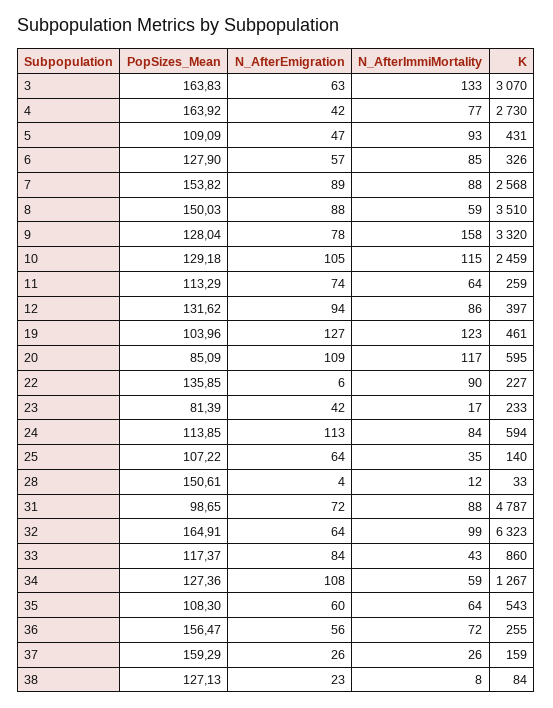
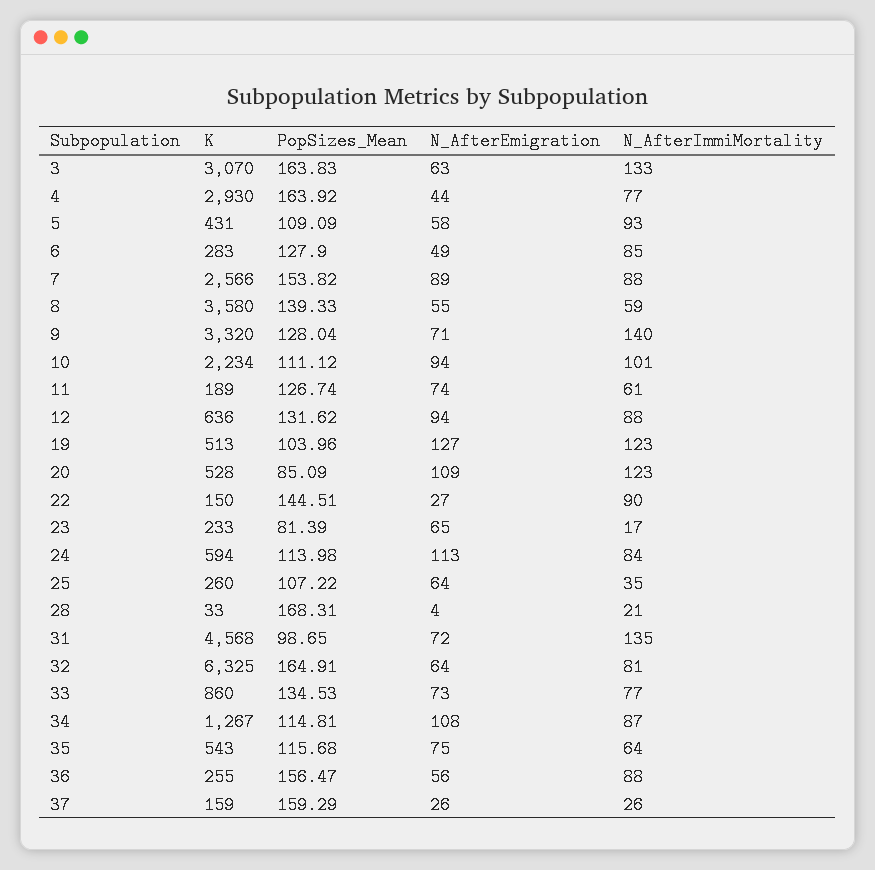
N_AfterEmigration, 4: 42 -> 44
K, 4: 2730 -> 2930
N_AfterEmigration, 5: 47 -> 58
N_AfterEmigration, 6: 57 -> 49
K, 6: 326 -> 283
K, 7: 2568 -> 2566
PopSizes_Mean, 8: 150.03 -> 139.33
N_AfterEmigration, 8: 88 -> 55
K, 8: 3510 -> 3580
N_AfterEmigration, 9: 78 -> 71
N_AfterImmiMortality, 9: 158 -> 140
PopSizes_Mean, 10: 129.18 -> 111.12
N_AfterEmigration, 10: 105 -> 94
N_AfterImmiMortality, 10: 115 -> 101
K, 10: 2459 -> 2234
PopSizes_Mean, 11: 113.29 -> 126.74
N_AfterImmiMortality, 11: 64 -> 61
K, 11: 259 -> 189
N_AfterImmiMortality, 12: 86 -> 88
K, 12: 397 -> 636
K, 19: 461 -> 513
N_AfterImmiMortality, 20: 117 -> 123
K, 20: 595 -> 528
PopSizes_Mean, 22: 135.85 -> 144.51
N_AfterEmigration, 22: 6 -> 27
K, 22: 227 -> 150
N_AfterEmigration, 23: 42 -> 65
PopSizes_Mean, 24: 113.85 -> 113.98
K, 25: 140 -> 260
PopSizes_Mean, 28: 150.61 -> 168.31
N_AfterImmiMortality, 28: 12 -> 21
N_AfterImmiMortality, 31: 88 -> 135
K, 31: 4787 -> 4568
N_AfterImmiMortality, 32: 99 -> 81
K, 32: 6323 -> 6325
PopSizes_Mean, 33: 117.37 -> 134.53
N_AfterEmigration, 33: 84 -> 73
N_AfterImmiMortality, 33: 43 -> 77
PopSizes_Mean, 34: 127.36 -> 114.81
N_AfterImmiMortality, 34: 59 -> 87
PopSizes_Mean, 35: 108.3 -> 115.68
N_AfterEmigration, 35: 60 -> 75
N_AfterImmiMortality, 36: 72 -> 88
PopSizes_Mean, 38: 127.13 -> none
N_AfterEmigration, 38: 23 -> none
N_AfterImmiMortality, 38: 8 -> none
K, 38: 84 -> none

